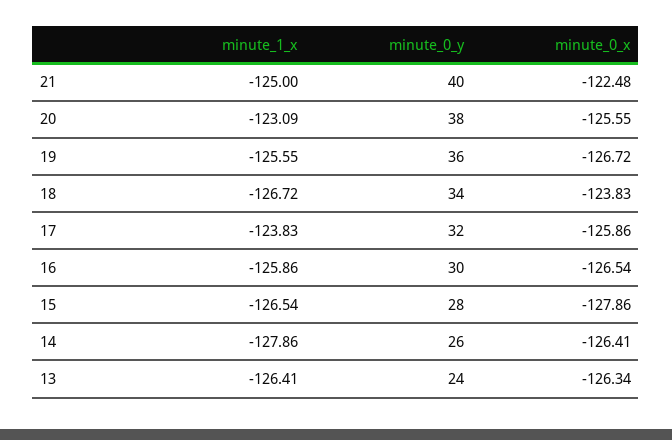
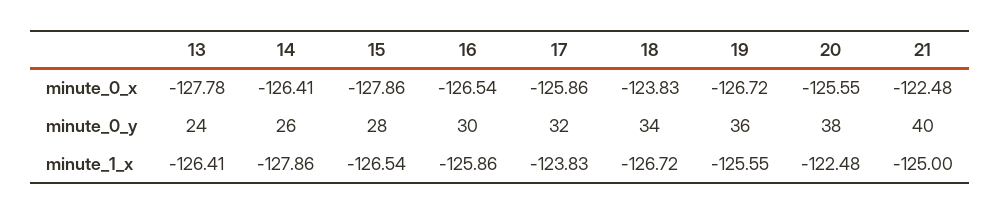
minute_1_x, 20: -123.09 -> -122.48
minute_0_x, 13: -126.34 -> -127.78

